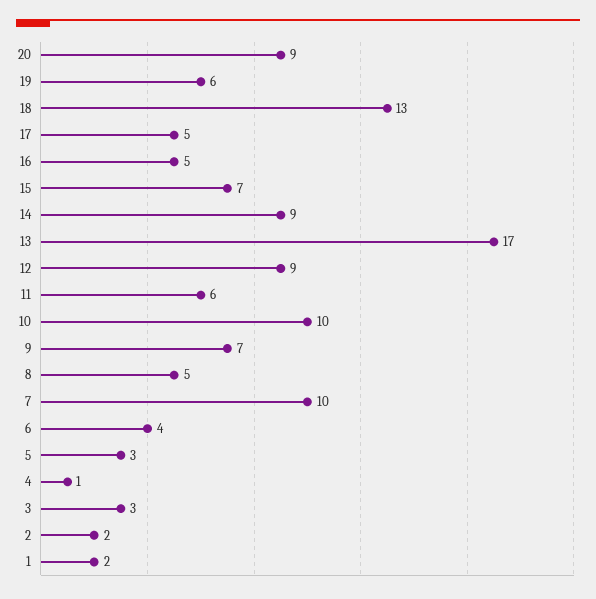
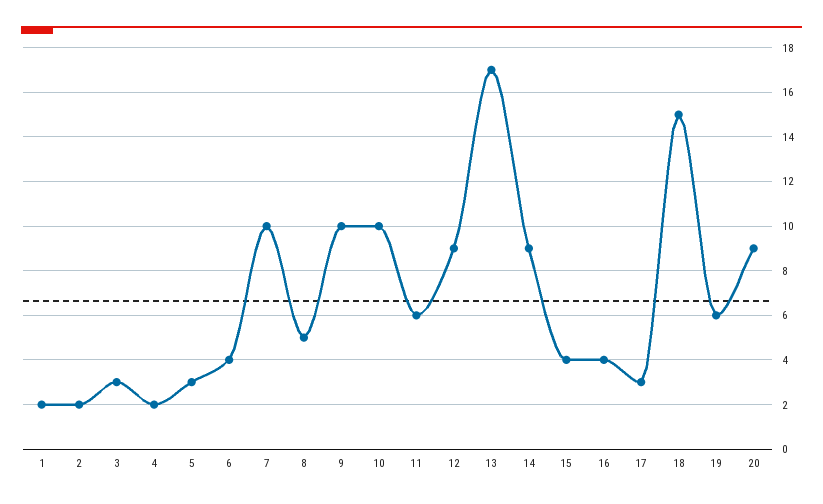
18: 13 -> 15
17: 5 -> 3
16: 5 -> 4
15: 7 -> 4
9: 7 -> 10
4: 1 -> 2

